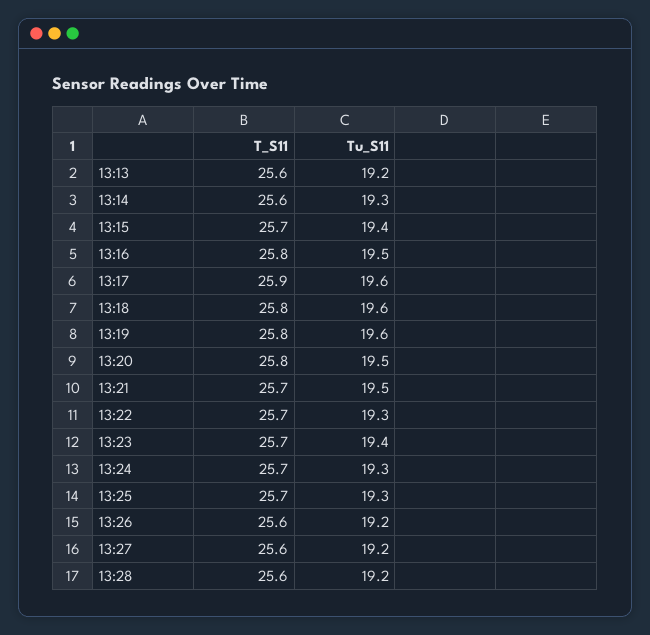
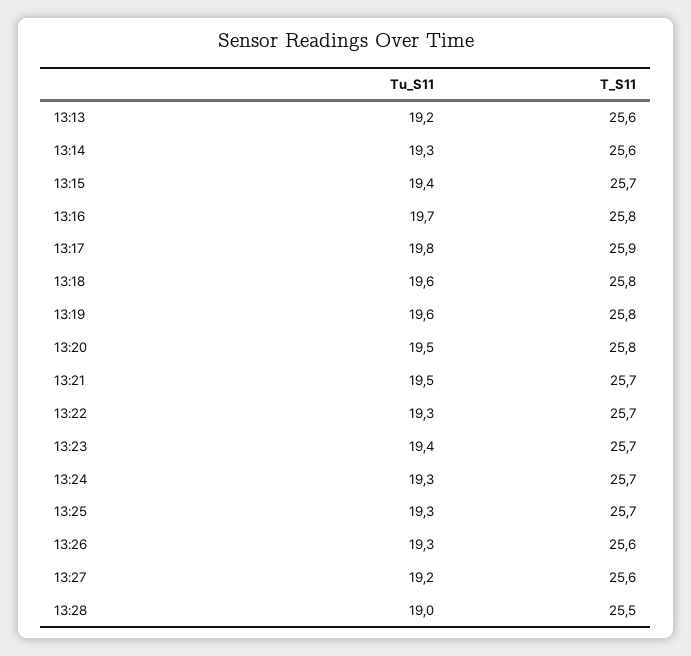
Tu_S11, 13:16: 19.5 -> 19.7
Tu_S11, 13:17: 19.6 -> 19.8
Tu_S11, 13:26: 19.2 -> 19.3
T_S11, 13:28: 25.6 -> 25.5
Tu_S11, 13:28: 19.2 -> 19

